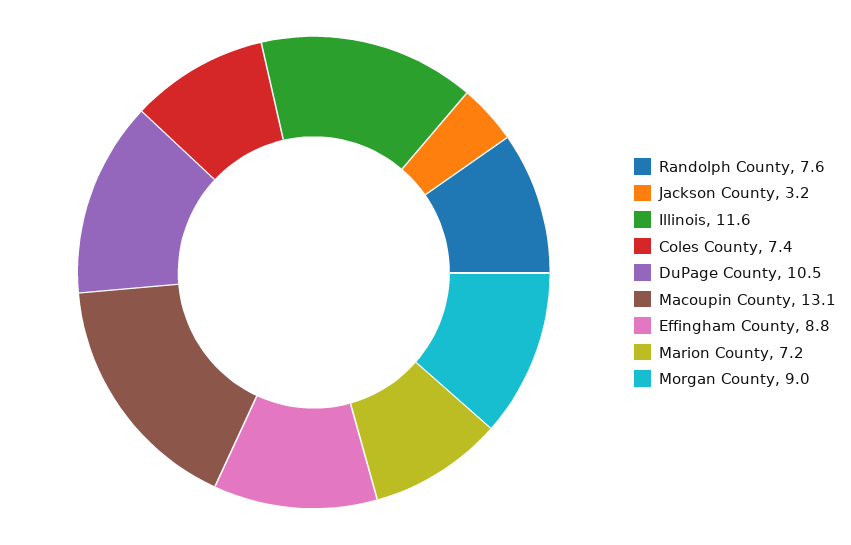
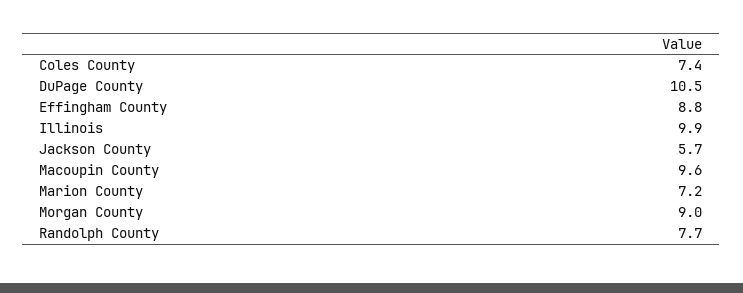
Randolph County: 7.6 -> 7.7
Jackson County: 3.2 -> 5.7
Illinois: 11.6 -> 9.9
Macoupin County: 13.1 -> 9.6

